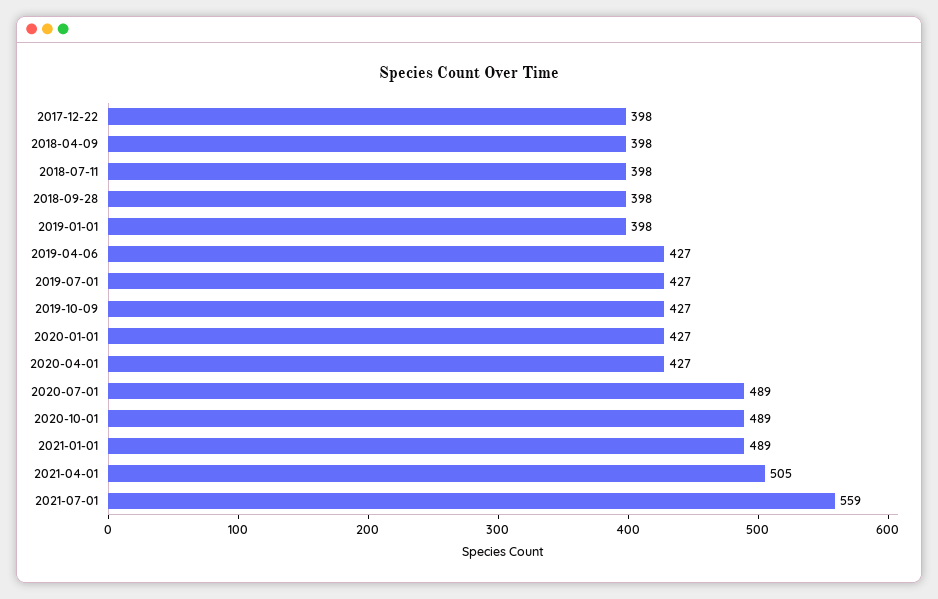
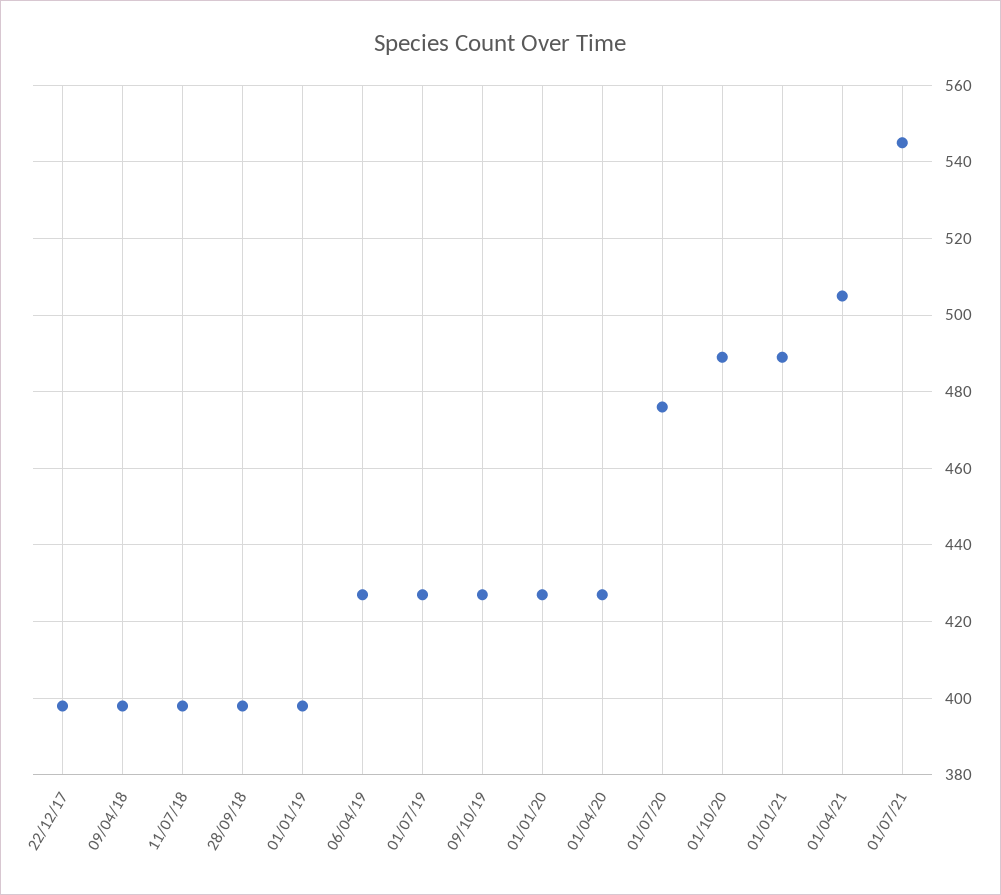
2020-07-01: 489 -> 475
2021-07-01: 559 -> 545

